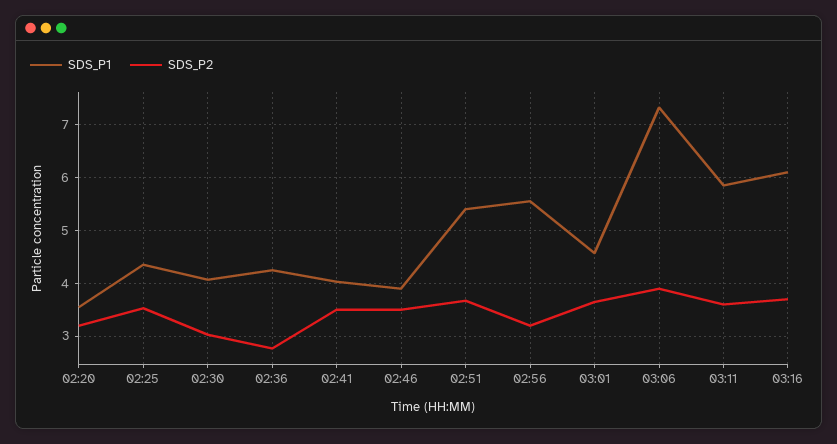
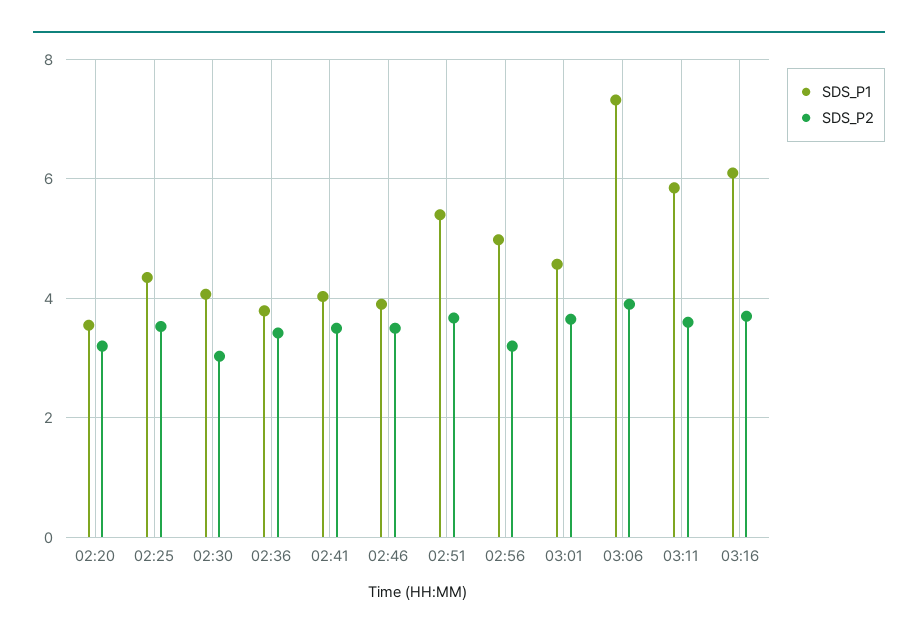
SDS_P1, 02:36: 4.2 -> 3.8
SDS_P2, 02:36: 2.8 -> 3.4
SDS_P1, 02:56: 5.6 -> 5

